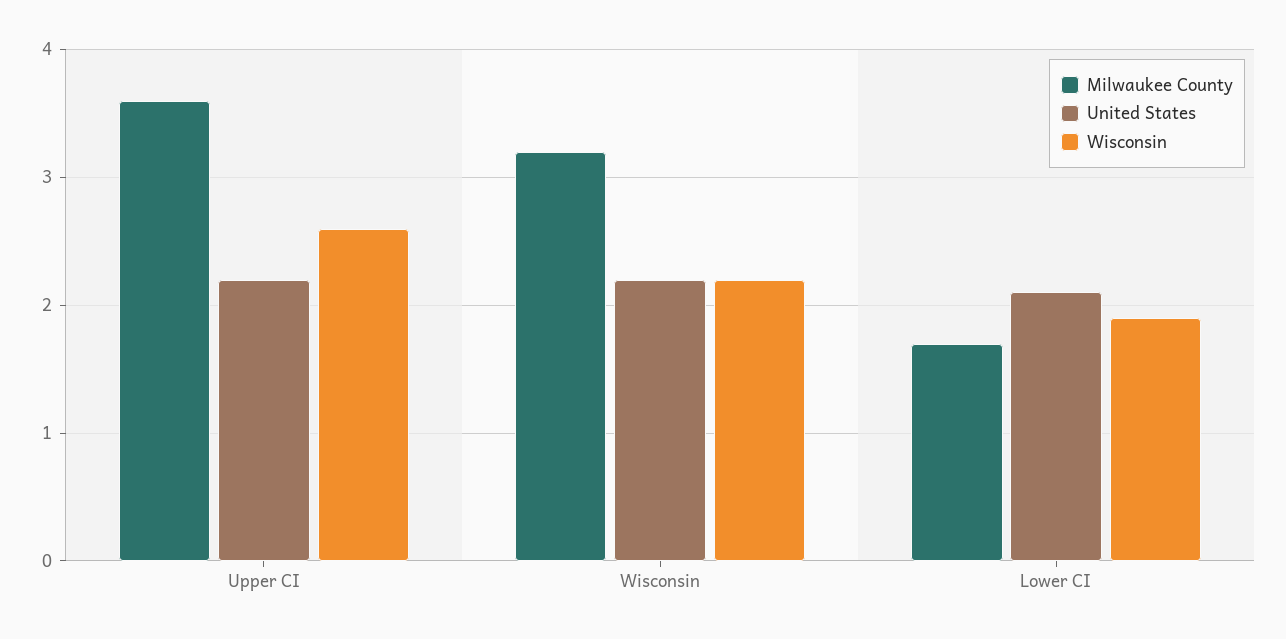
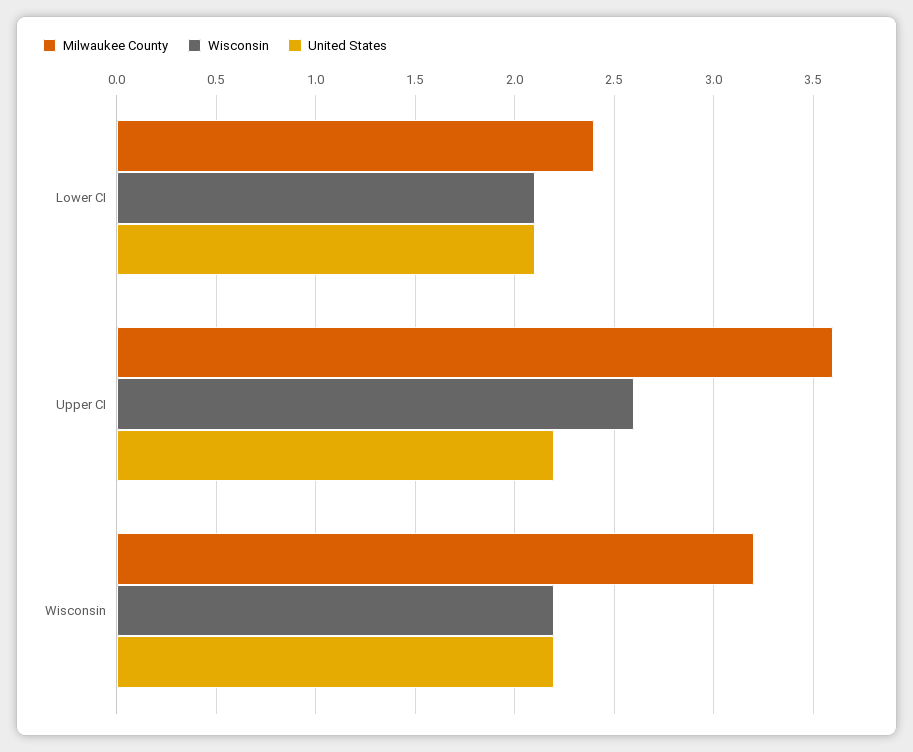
Milwaukee County, Lower CI: 1.7 -> 2.4
Wisconsin, Lower CI: 1.9 -> 2.1

